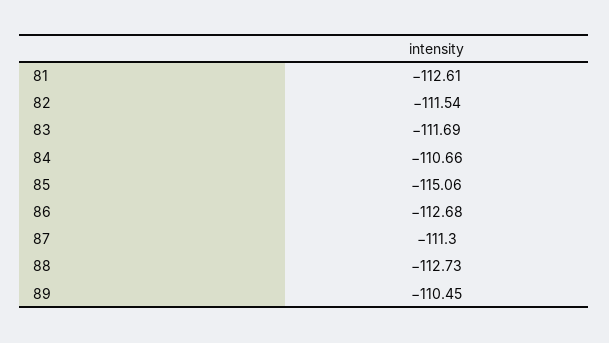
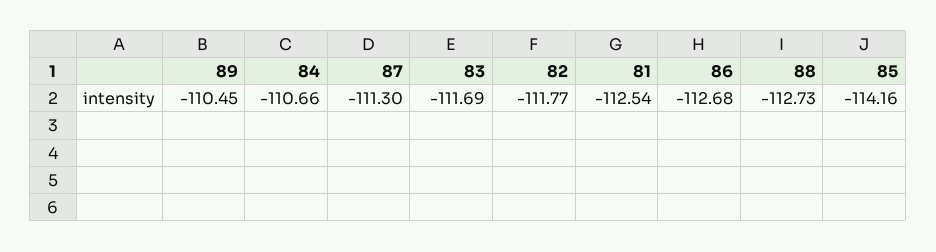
81: -112.61 -> -112.54
82: -111.54 -> -111.77
85: -115.06 -> -114.16

